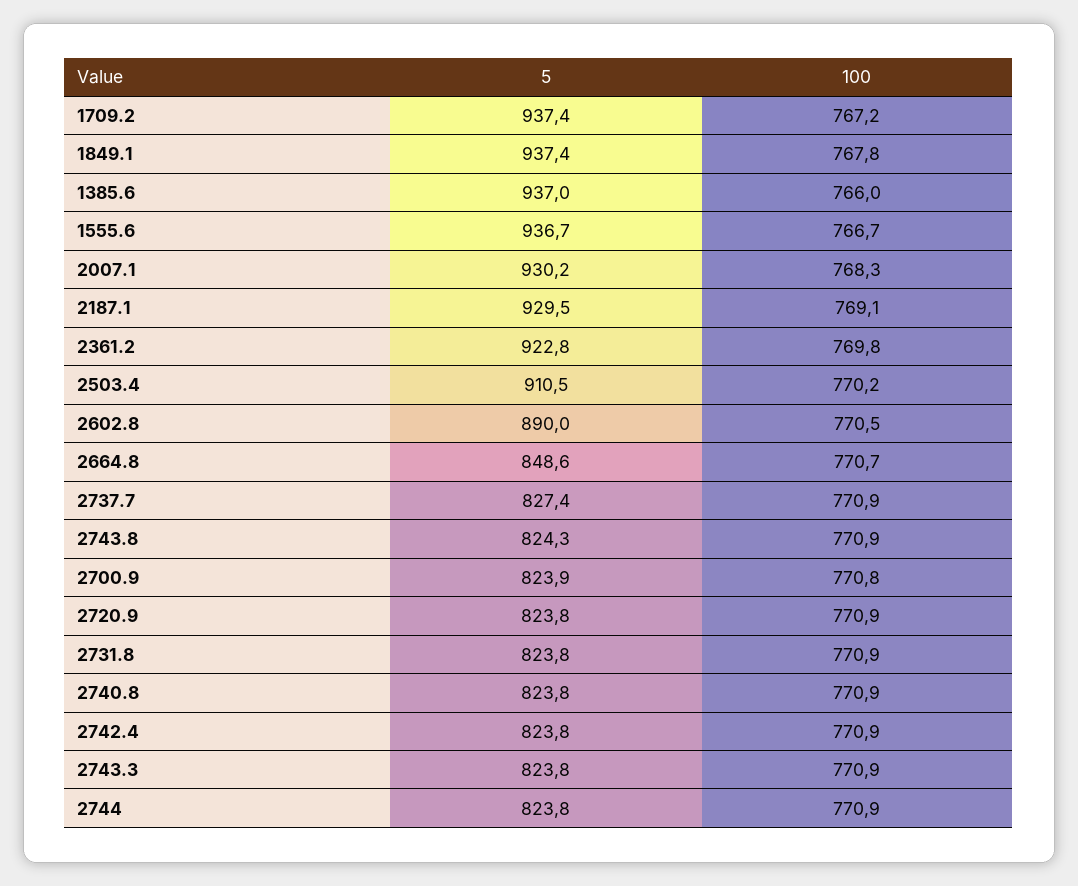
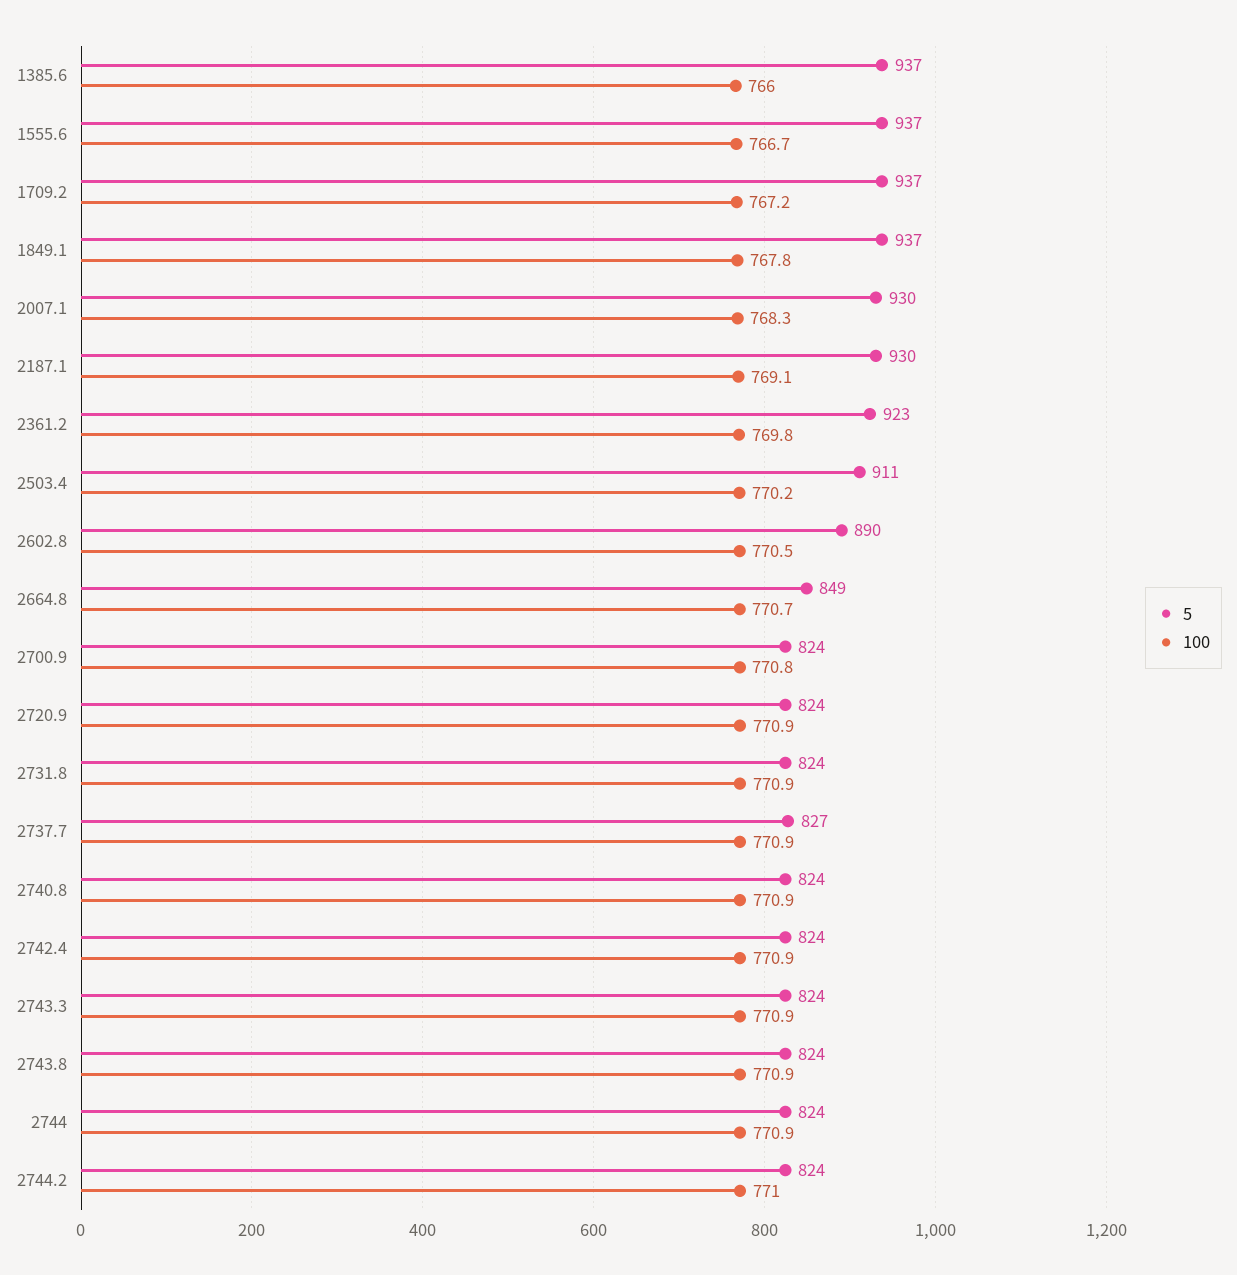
5, 2744.2: none -> 824
100, 2744.2: none -> 771

